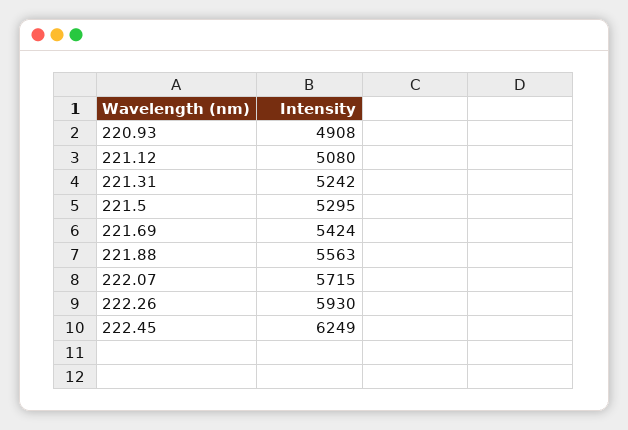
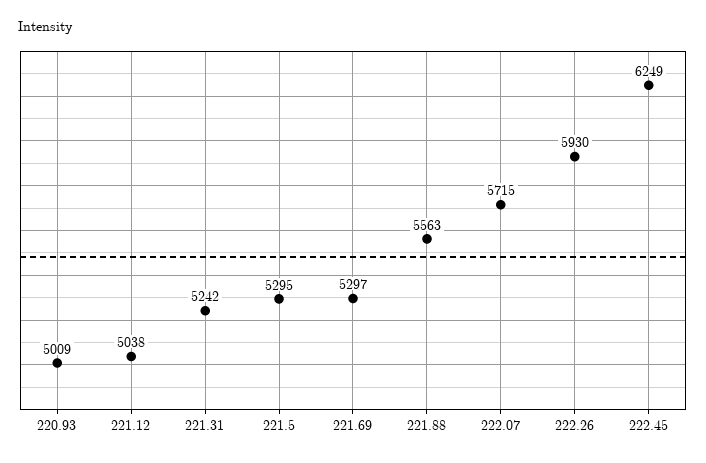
220.93: 4908 -> 5009
221.12: 5080 -> 5038
221.69: 5424 -> 5297

